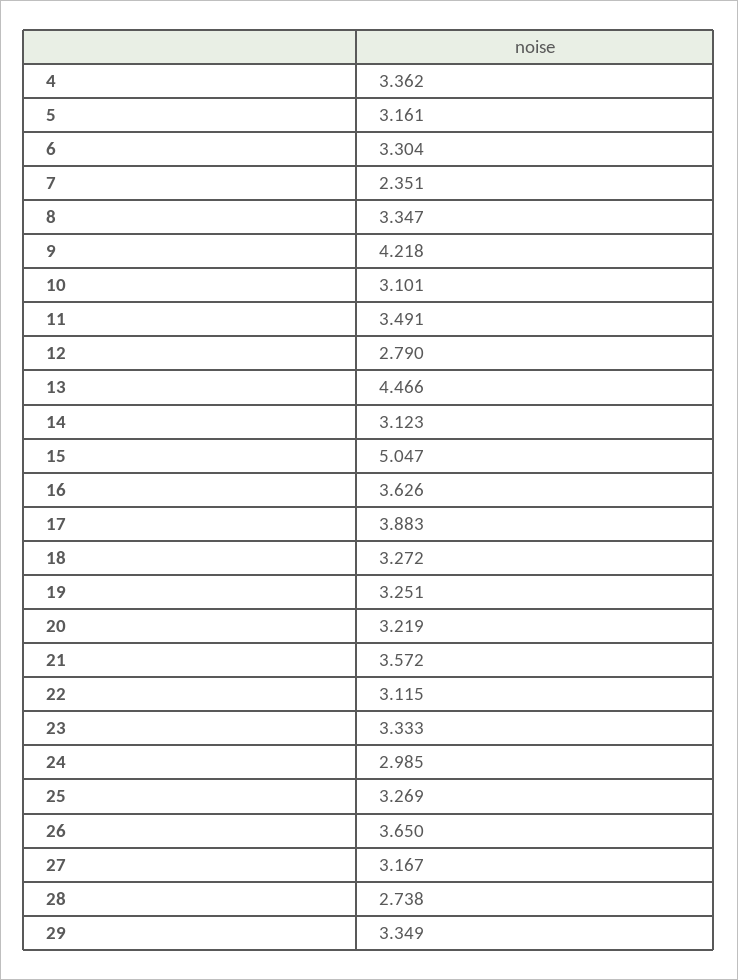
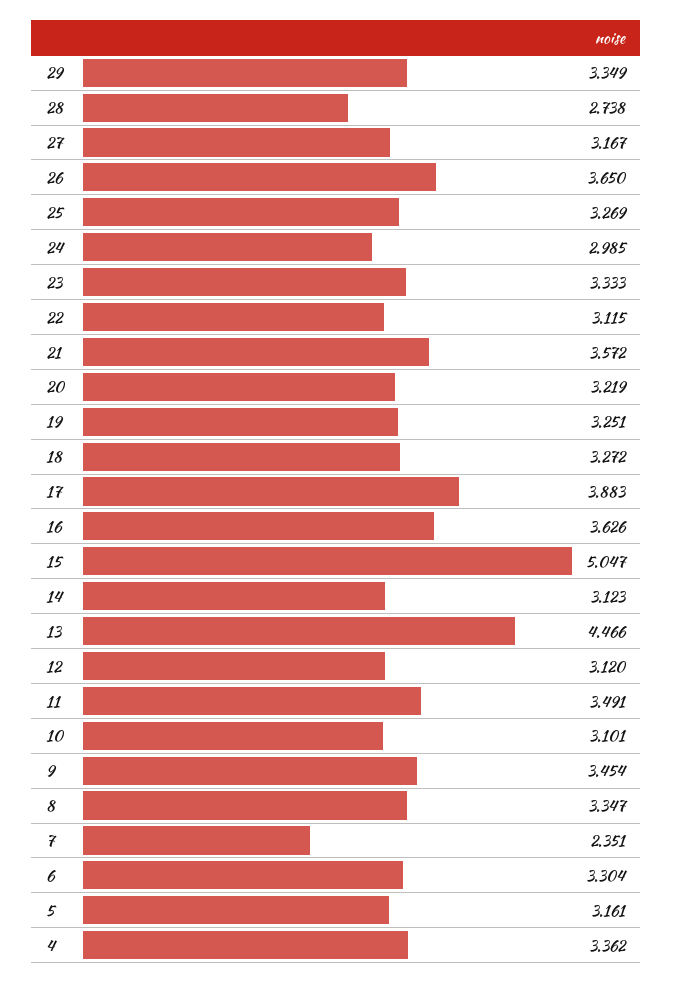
9: 4.218 -> 3.454
12: 2.79 -> 3.12

